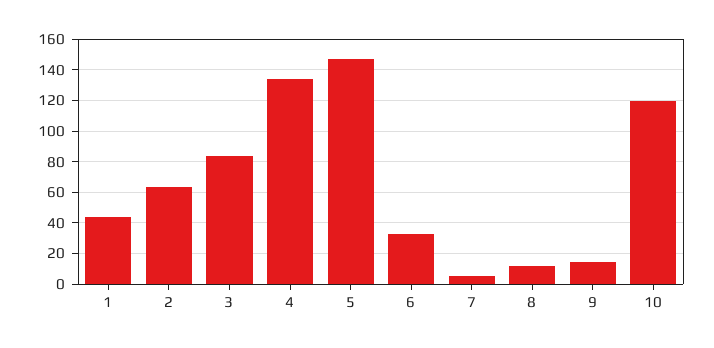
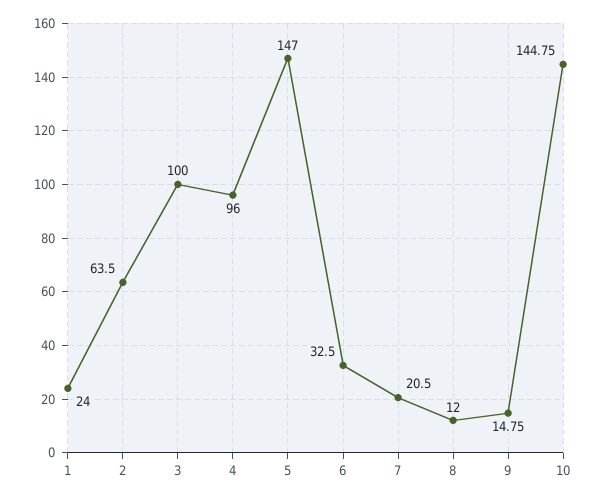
1: 45 -> 24
3: 85 -> 100
4: 135 -> 96
7: 5 -> 20.5
10: 120 -> 144.75

